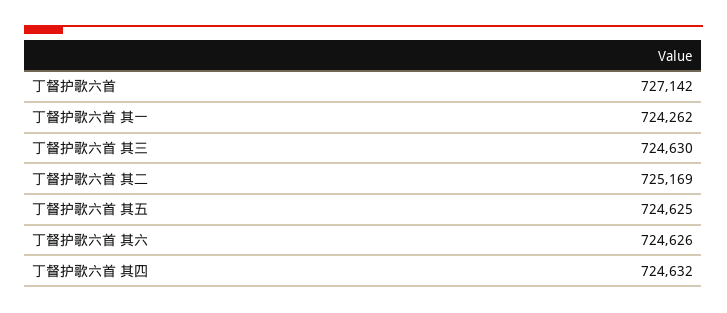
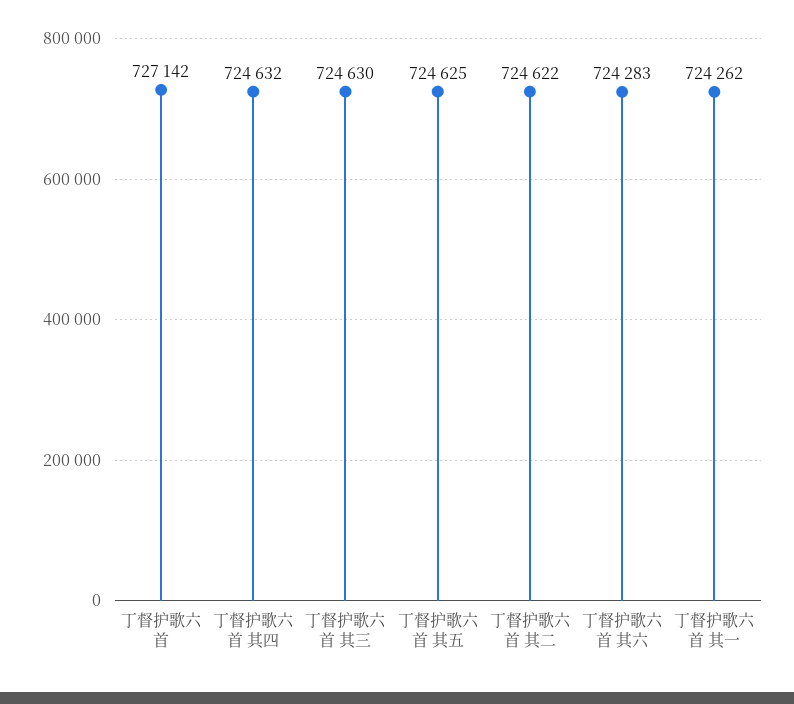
丁督护歌六首 其二: 725169 -> 724622
丁督护歌六首 其六: 724626 -> 724283

